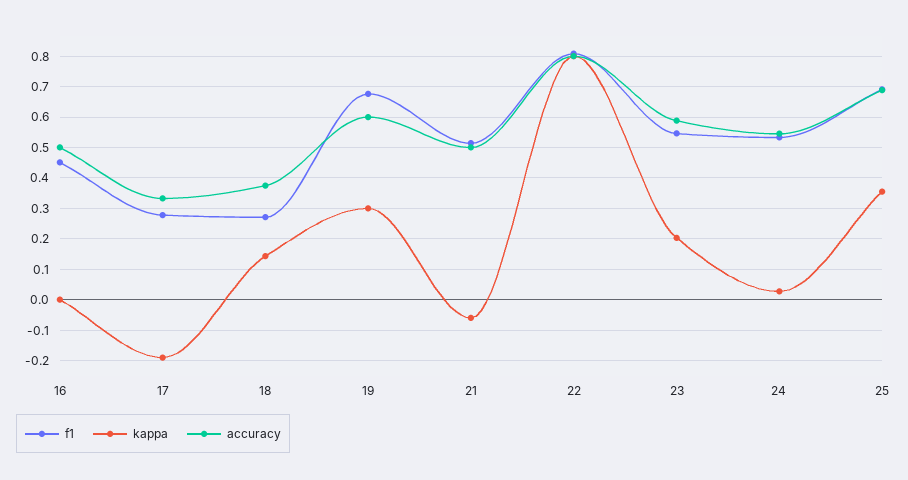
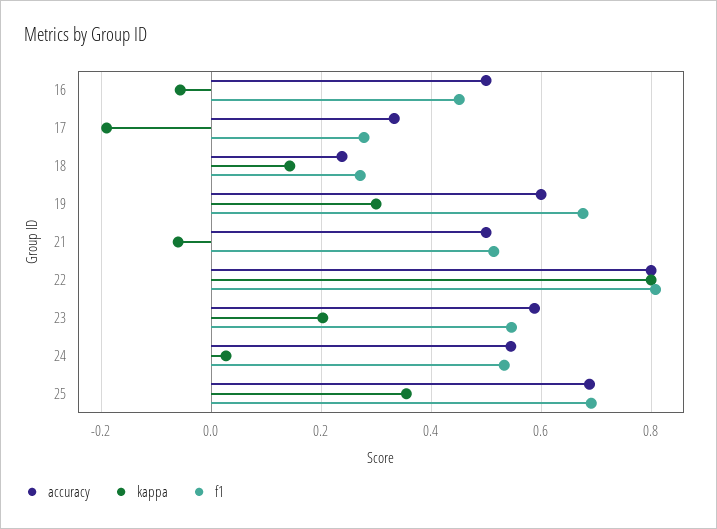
kappa, 16: 0 -> -0.06
accuracy, 18: 0.38 -> 0.24

